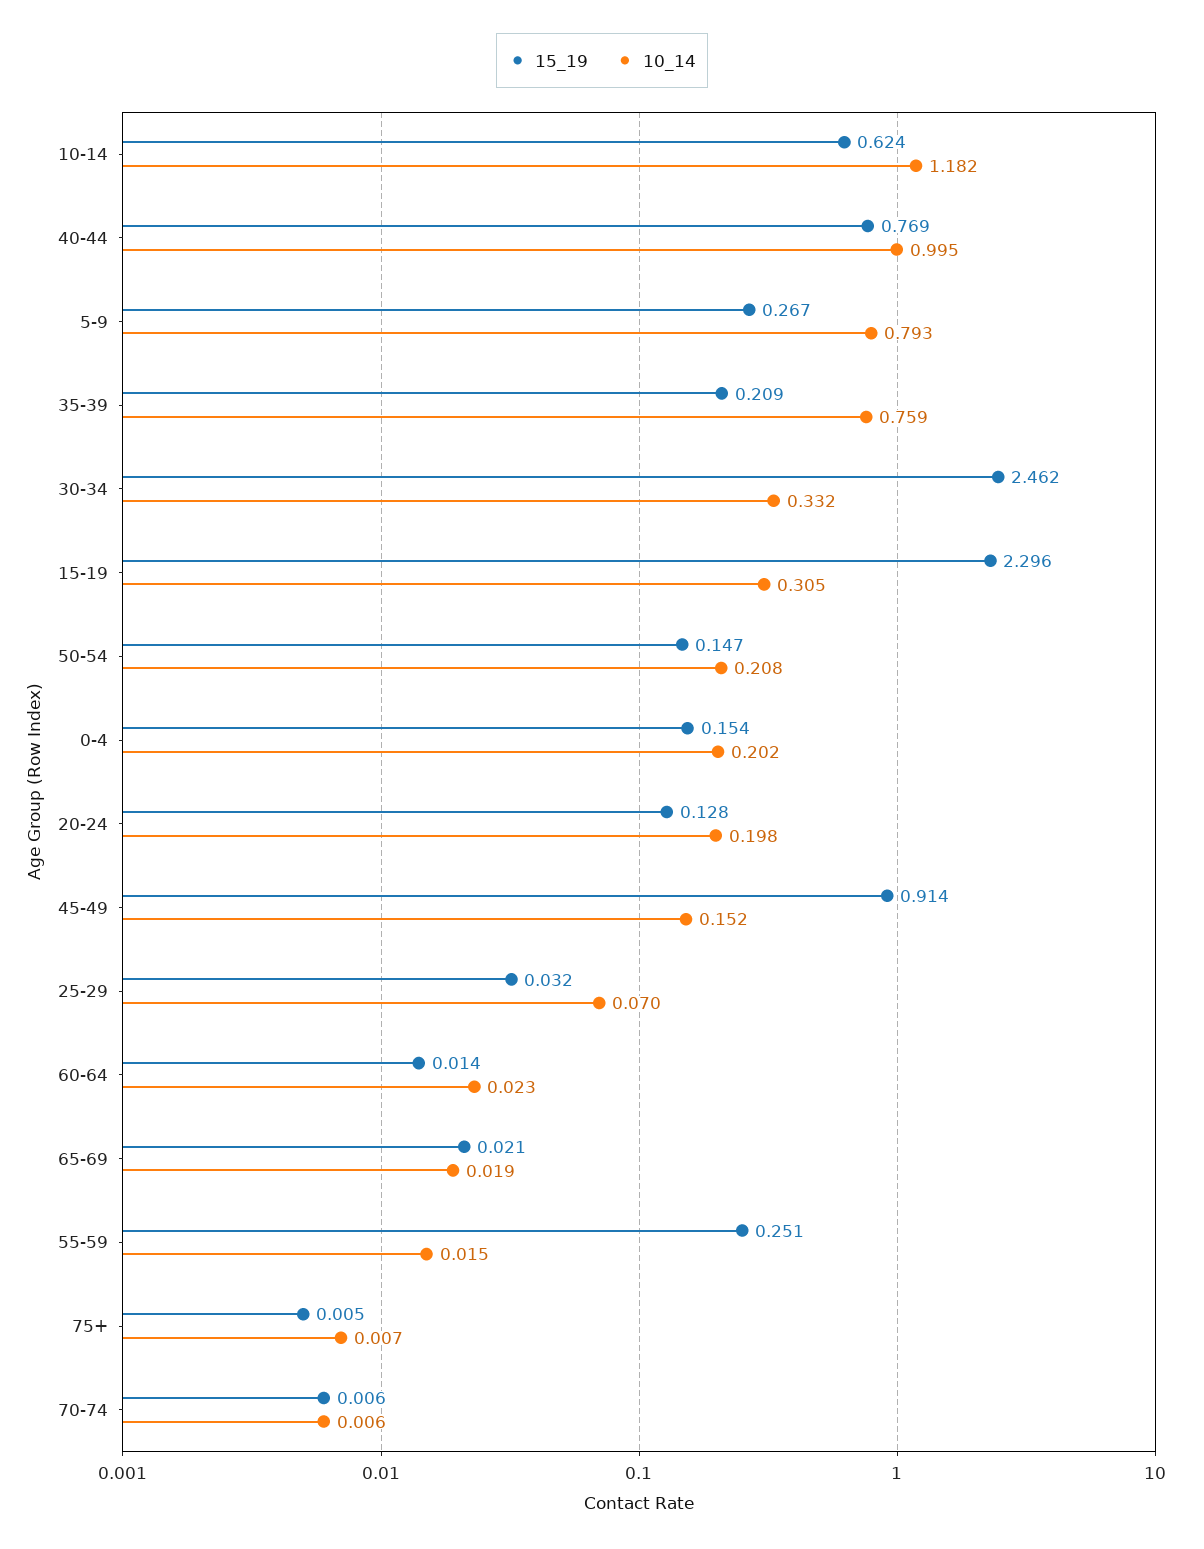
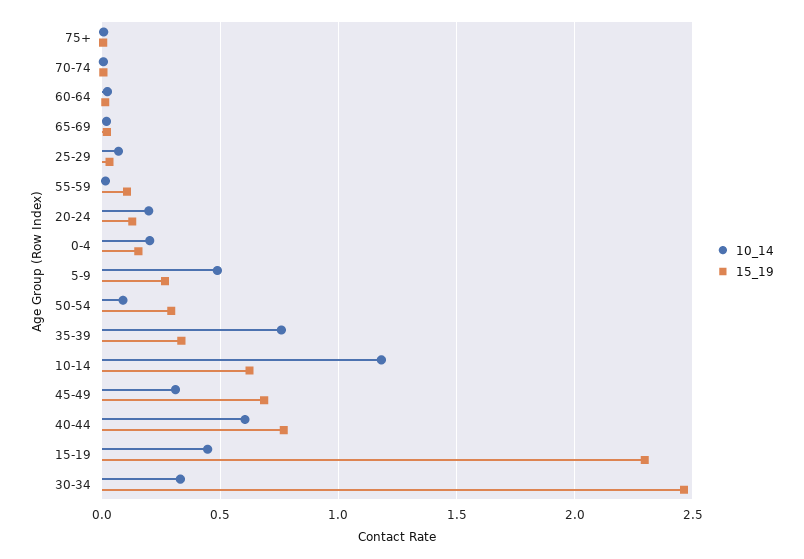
10_14, 40-44: 0.995 -> 0.6
10_14, 5-9: 0.793 -> 0.5
15_19, 35-39: 0.209 -> 0.35
10_14, 15-19: 0.305 -> 0.45
15_19, 50-54: 0.147 -> 0.3
10_14, 50-54: 0.208 -> 0.1
15_19, 45-49: 0.914 -> 0.7
10_14, 45-49: 0.152 -> 0.3
15_19, 55-59: 0.251 -> 0.1

